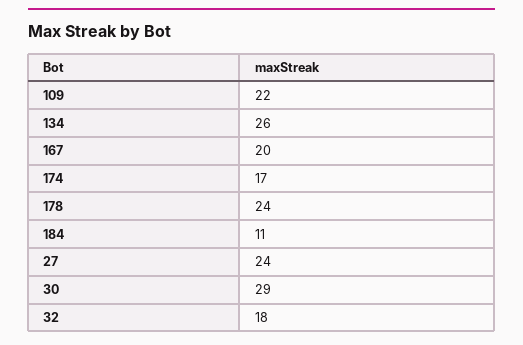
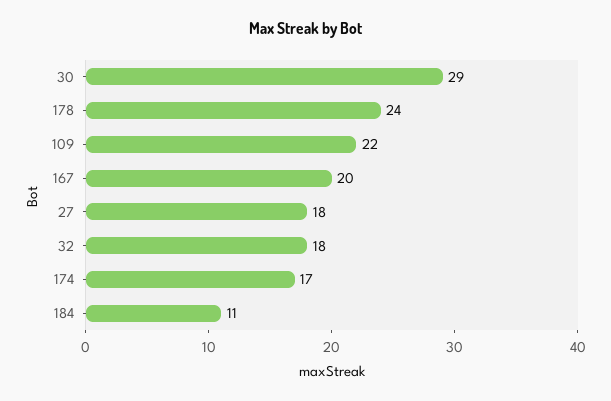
134: 26 -> none
27: 24 -> 18

